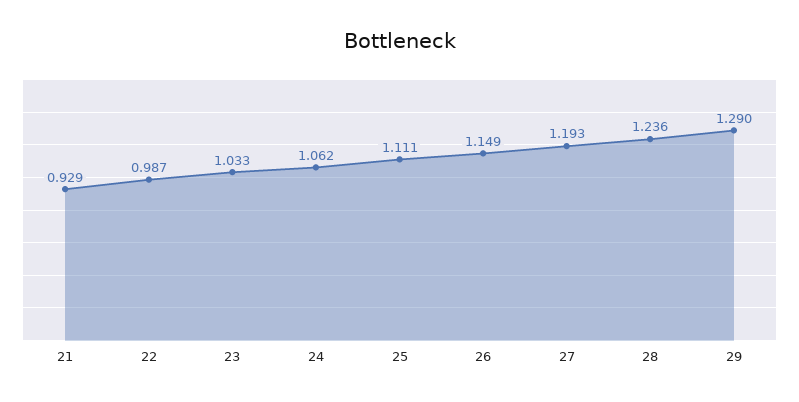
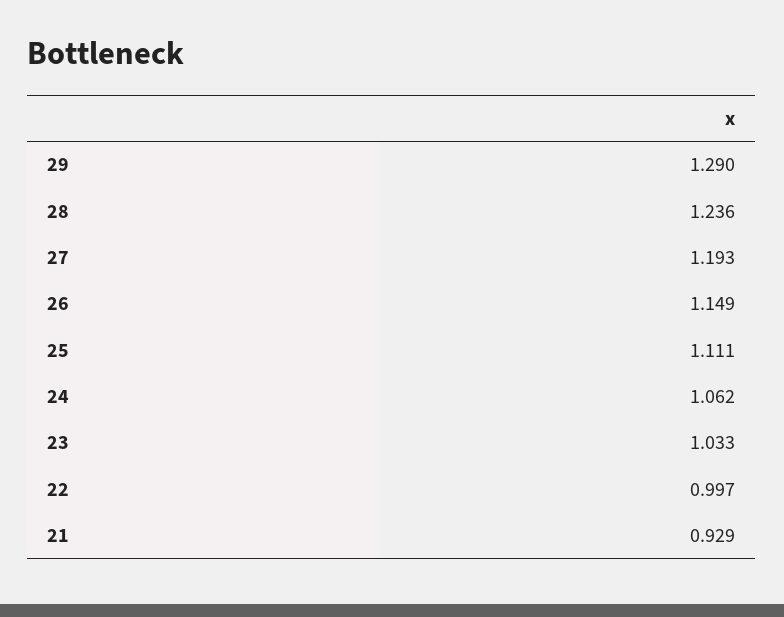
22: 0.987 -> 0.997

